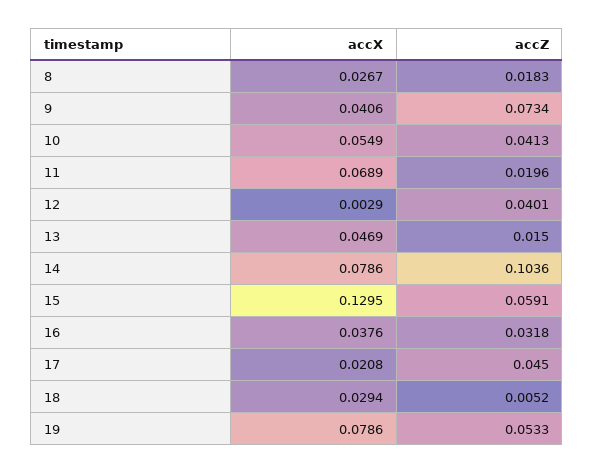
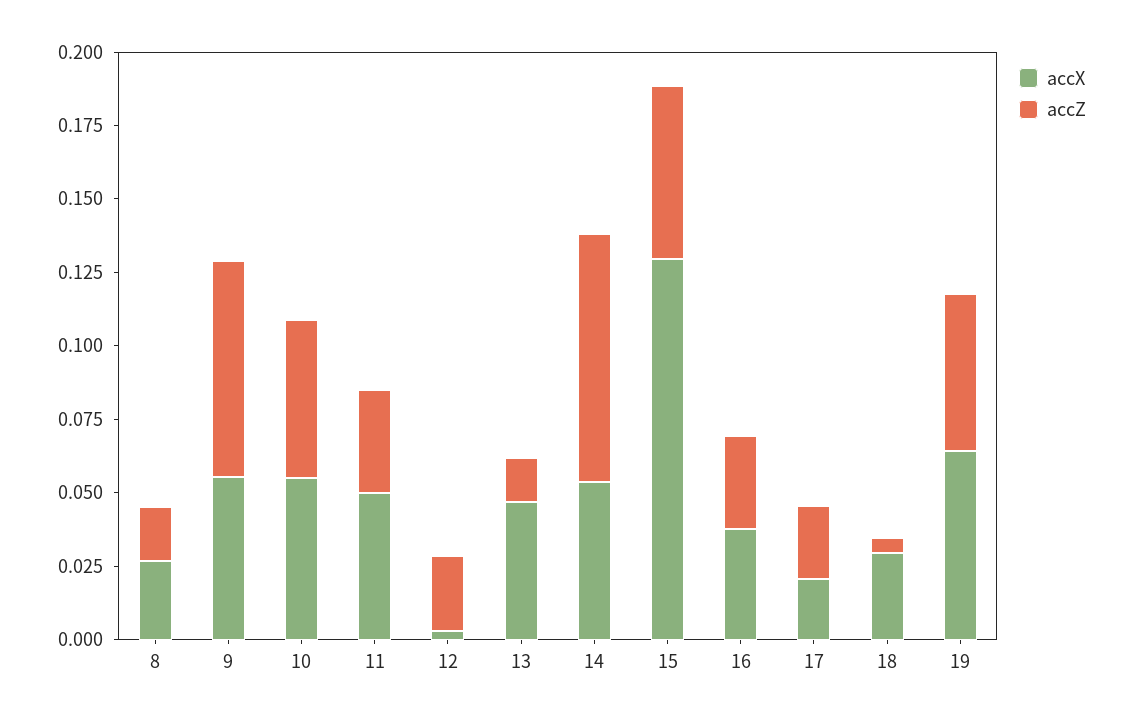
accX, 9: 0.0406 -> 0.055
accZ, 10: 0.0413 -> 0.055
accX, 11: 0.0689 -> 0.05
accZ, 11: 0.0196 -> 0.035
accZ, 12: 0.0401 -> 0.025
accX, 14: 0.0786 -> 0.055
accZ, 14: 0.1036 -> 0.085
accZ, 17: 0.045 -> 0.025
accX, 19: 0.0786 -> 0.065

